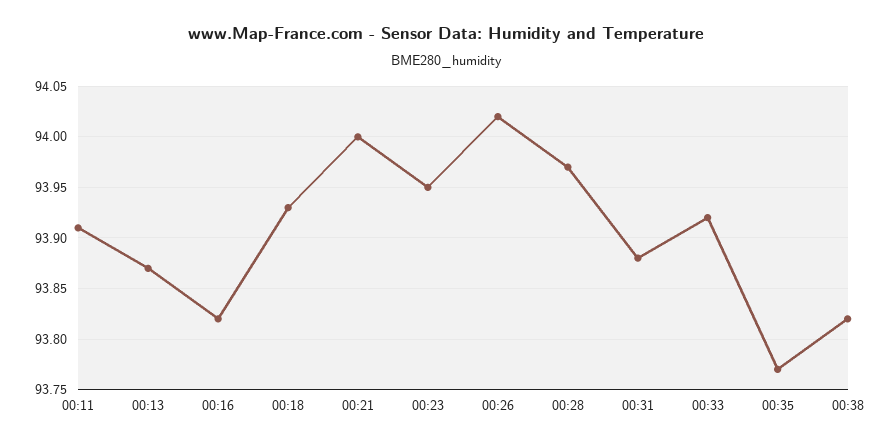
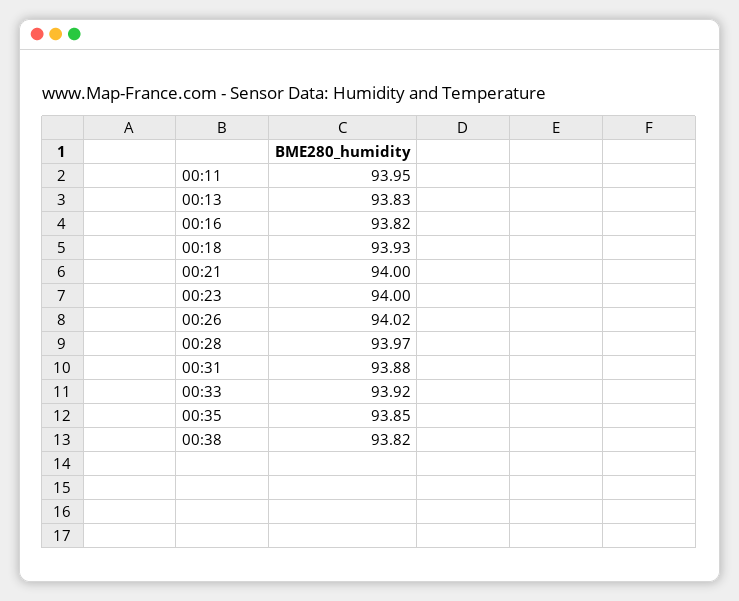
00:11: 93.91 -> 93.95
00:13: 93.87 -> 93.83
00:23: 93.95 -> 94
00:35: 93.77 -> 93.85

